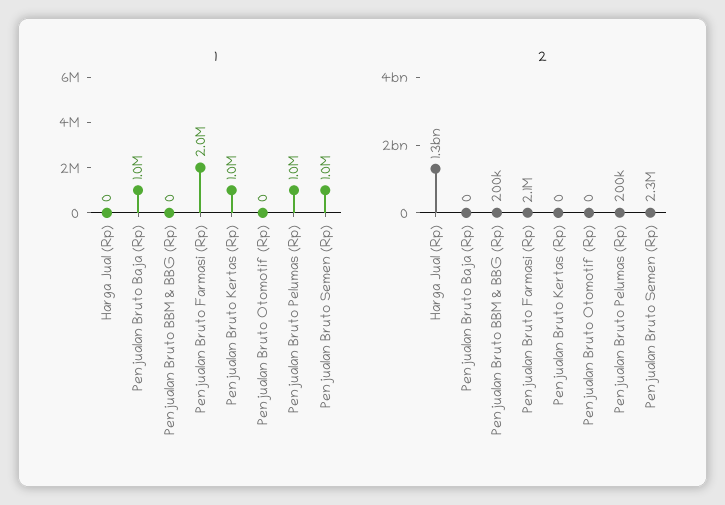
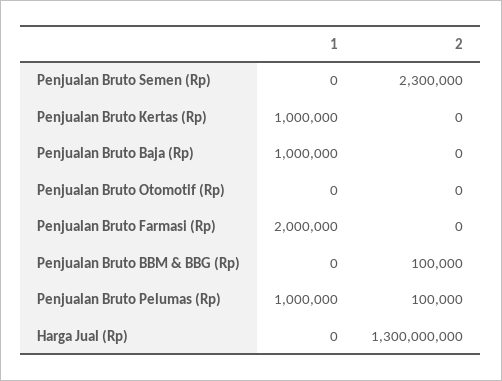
1, Penjualan Bruto Semen (Rp): 1000000 -> 0
2, Penjualan Bruto BBM & BBG (Rp): 200000 -> 100000
2, Penjualan Bruto Farmasi (Rp): 2100000 -> 0
2, Penjualan Bruto Pelumas (Rp): 200000 -> 100000

